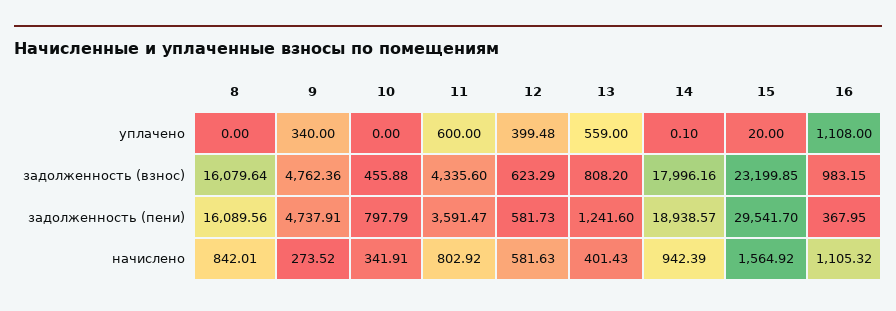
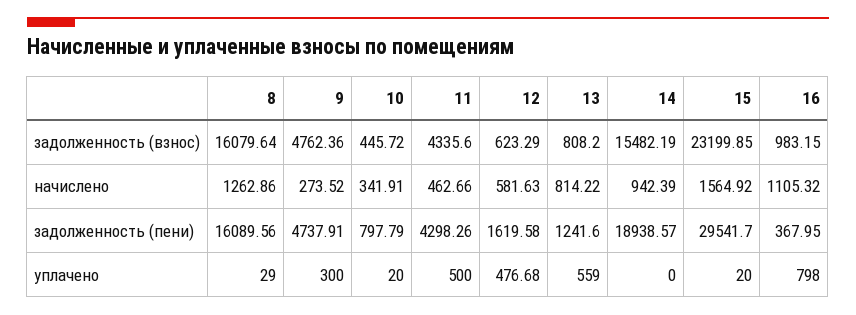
8, уплачено: 0 -> 29
9, уплачено: 340 -> 300
10, уплачено: 0 -> 20
11, уплачено: 600 -> 500
12, уплачено: 399.48 -> 476.68
14, уплачено: 0.1 -> 0
16, уплачено: 1108 -> 798
10, задолженность (взнос): 455.88 -> 445.72
14, задолженность (взнос): 17996.16 -> 15482.19
11, задолженность (пени): 3591.47 -> 4298.26
12, задолженность (пени): 581.73 -> 1619.58
8, начислено: 842.01 -> 1262.86
11, начислено: 802.92 -> 462.66
13, начислено: 401.43 -> 814.22

